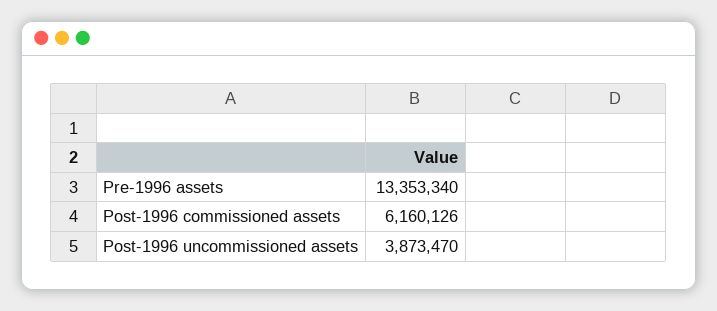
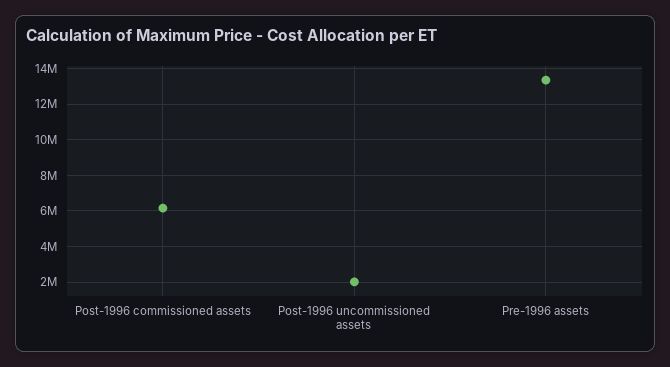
Post-1996 uncommissioned assets: 3873470 -> 2000000

